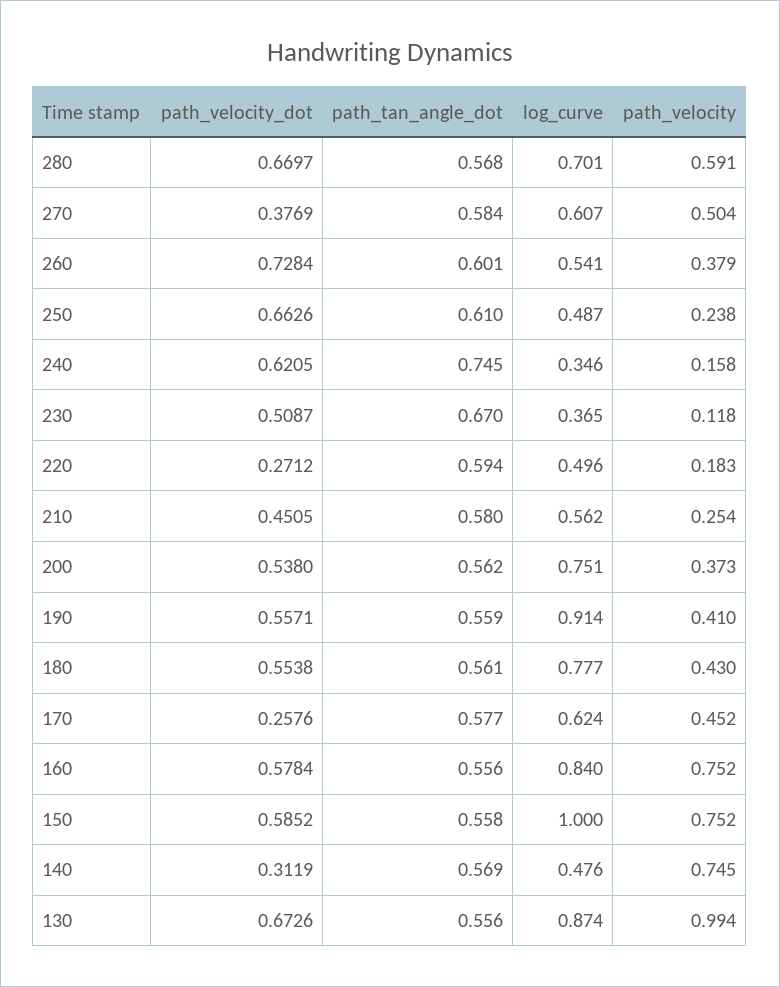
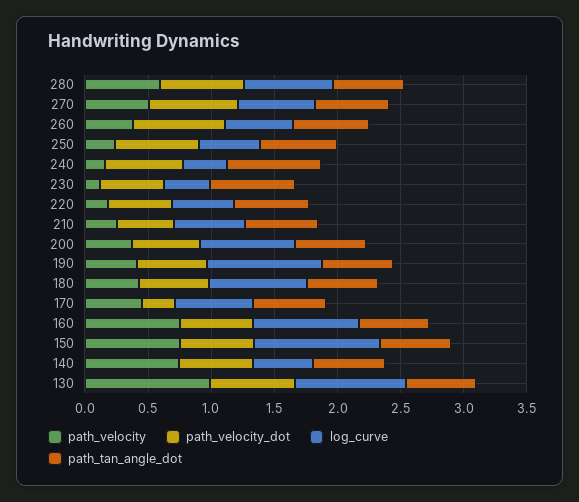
path_velocity_dot, 270: 0.3769 -> 0.7
path_velocity_dot, 220: 0.2712 -> 0.5
path_velocity_dot, 140: 0.3119 -> 0.6

